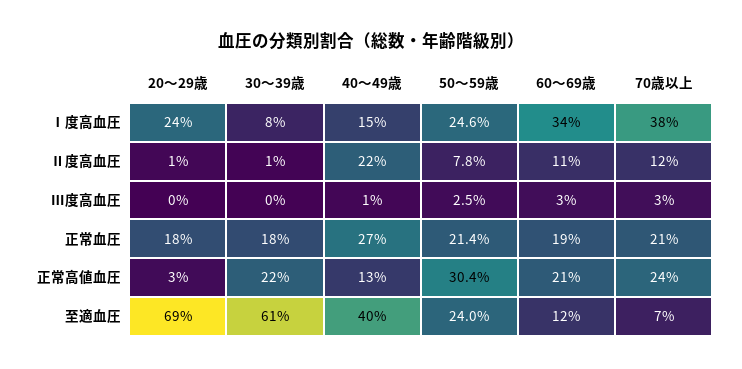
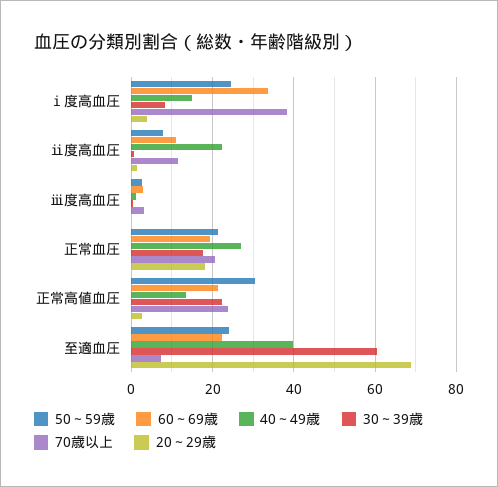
20～29歳, Ⅰ度高血圧: 24 -> 4
60～69歳, 至適血圧: 12 -> 22

